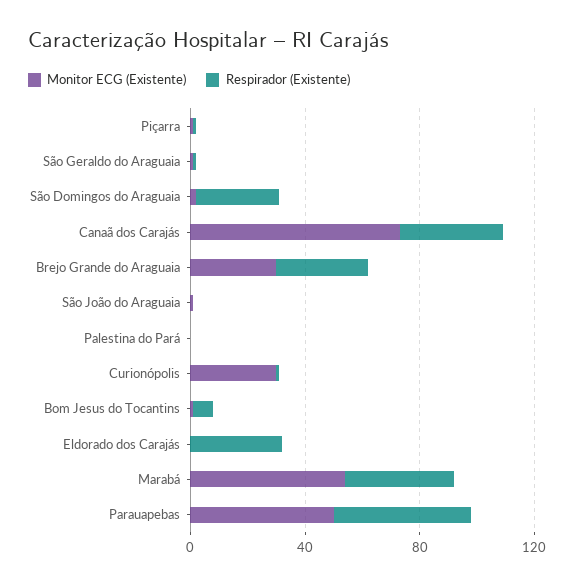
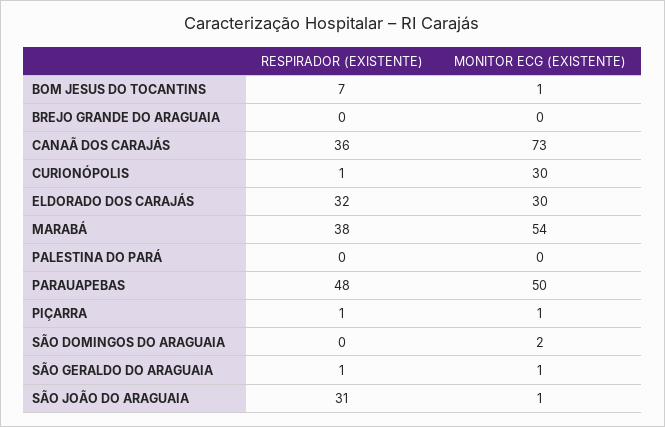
Respirador (Existente), São Domingos do Araguaia: 30 -> 0
Monitor ECG (Existente), Brejo Grande do Araguaia: 30 -> 0
Respirador (Existente), Brejo Grande do Araguaia: 30 -> 0
Respirador (Existente), São João do Araguaia: 0 -> 31
Monitor ECG (Existente), Eldorado dos Carajás: 0 -> 30

